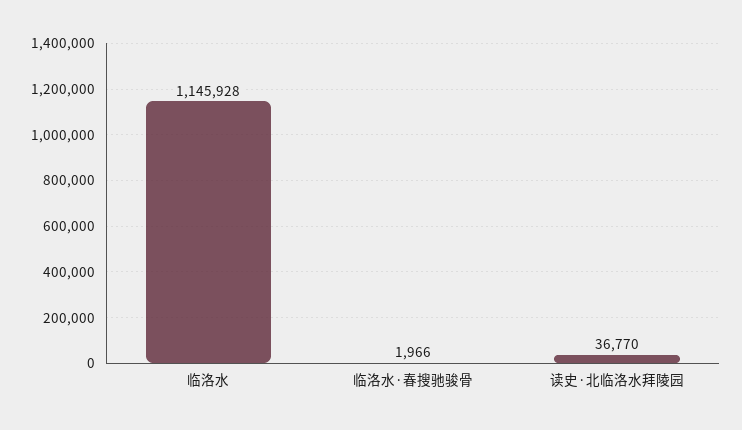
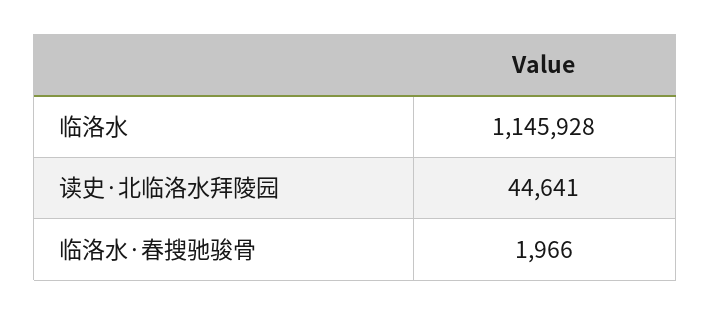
读史·北临洛水拜陵园: 36770 -> 44641

